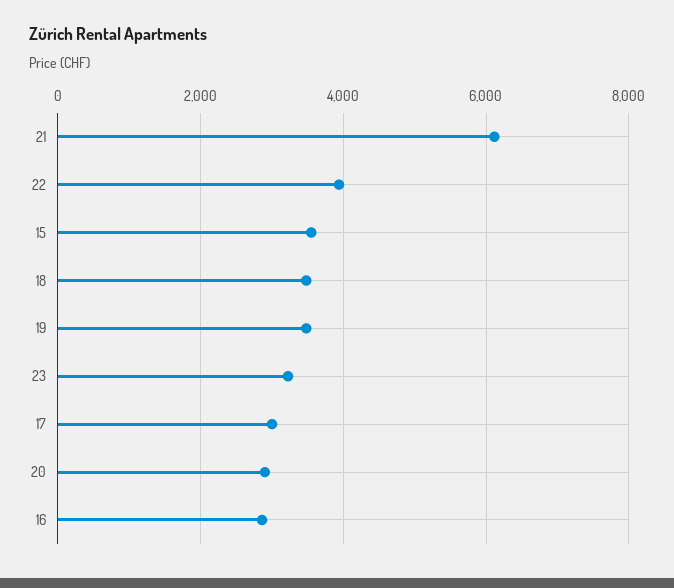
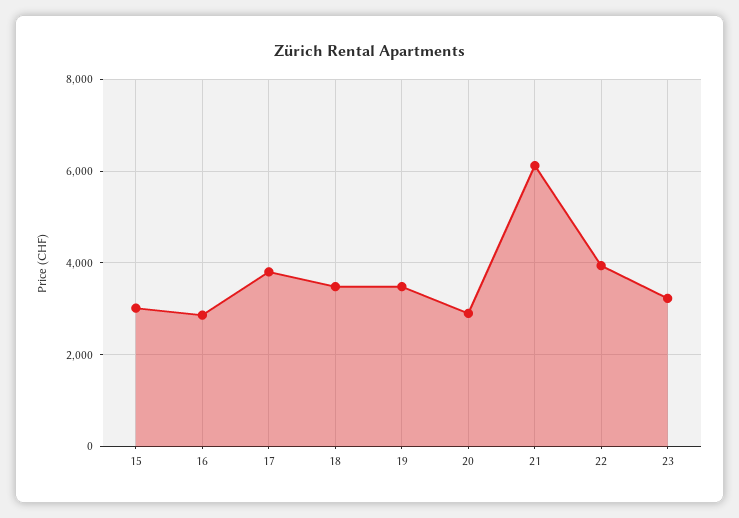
15: 3600 -> 3000
17: 3000 -> 3800

